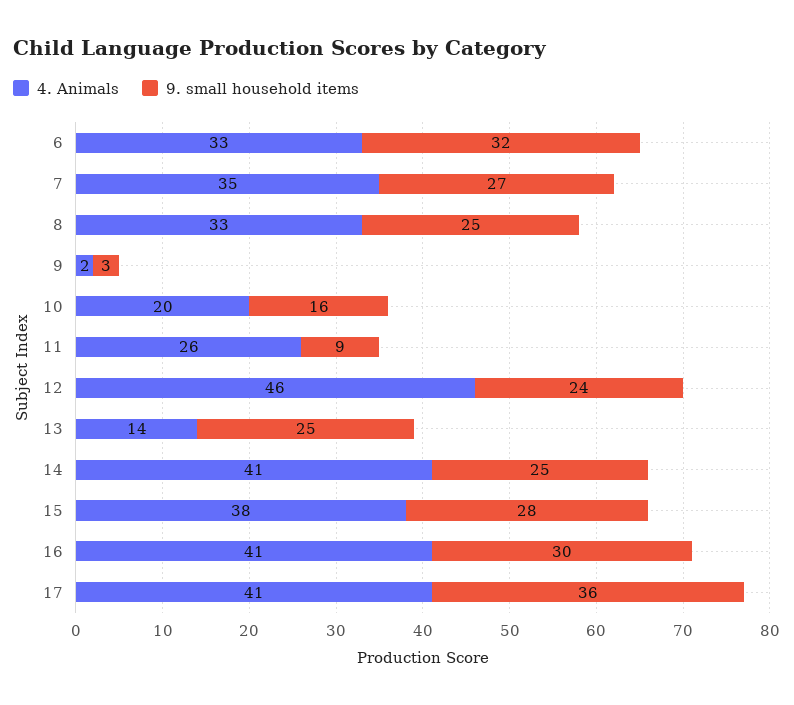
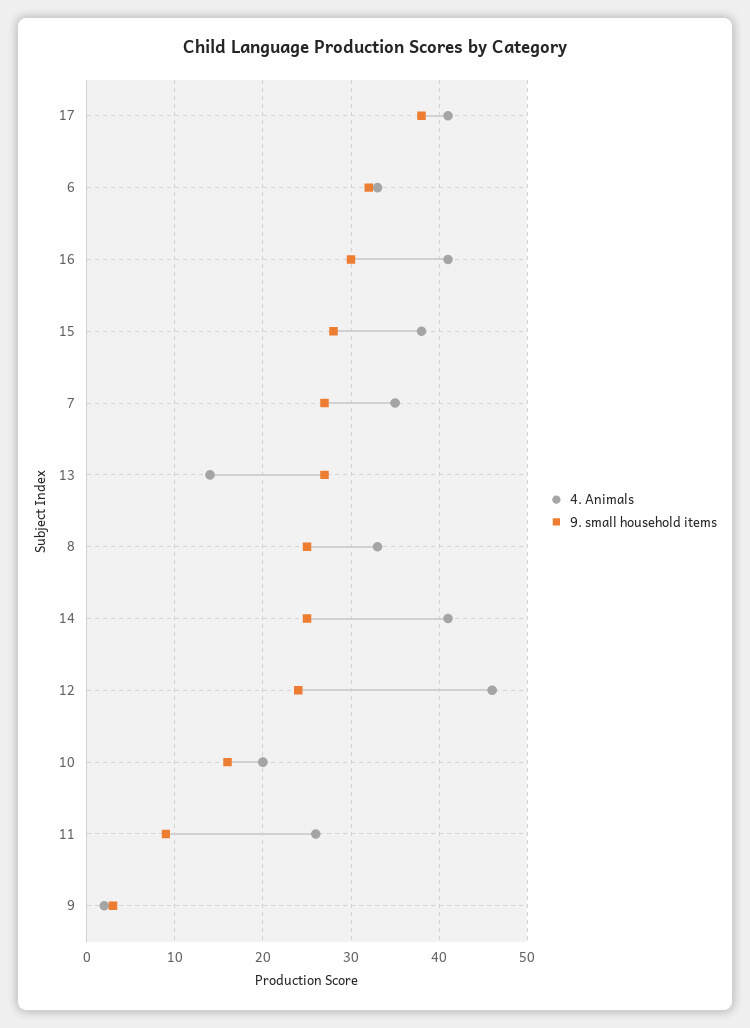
9. small household items, 13: 25 -> 27
9. small household items, 17: 36 -> 38

